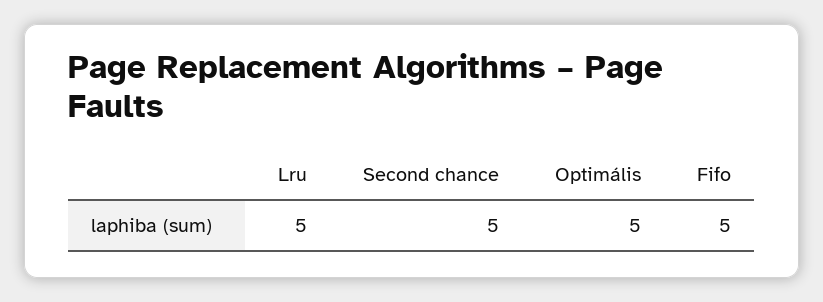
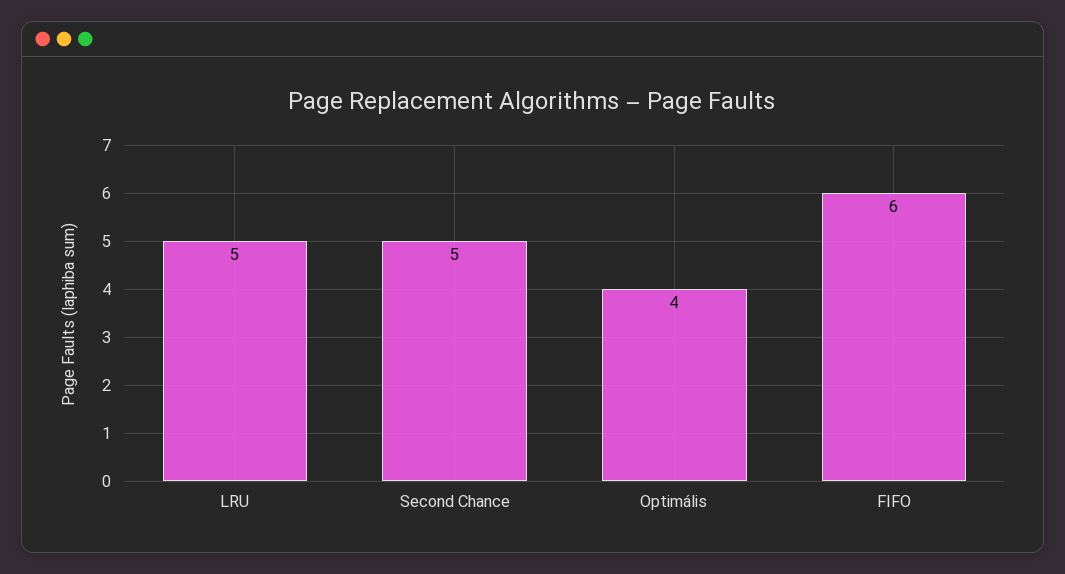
Optimális: 5 -> 4
Fifo: 5 -> 6

